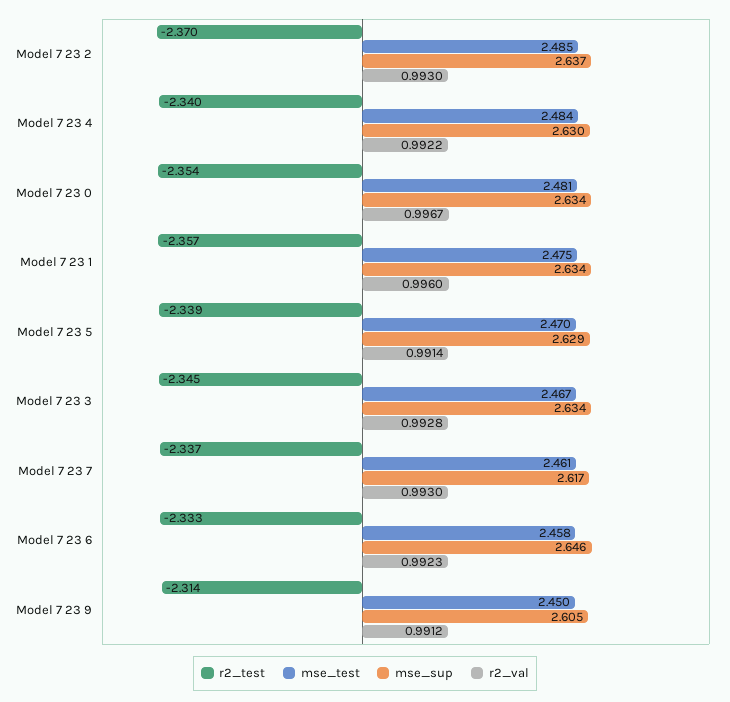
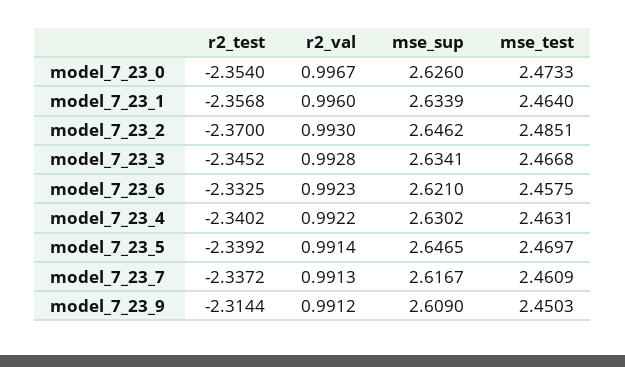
mse_sup, Model 7 23 2: 2.637 -> 2.6462
mse_test, Model 7 23 4: 2.484 -> 2.4631
mse_test, Model 7 23 0: 2.481 -> 2.4733
mse_sup, Model 7 23 0: 2.634 -> 2.626
mse_test, Model 7 23 1: 2.475 -> 2.464
mse_sup, Model 7 23 5: 2.629 -> 2.6465
r2_val, Model 7 23 7: 0.993 -> 0.9913
mse_sup, Model 7 23 6: 2.646 -> 2.621
mse_sup, Model 7 23 9: 2.605 -> 2.609

